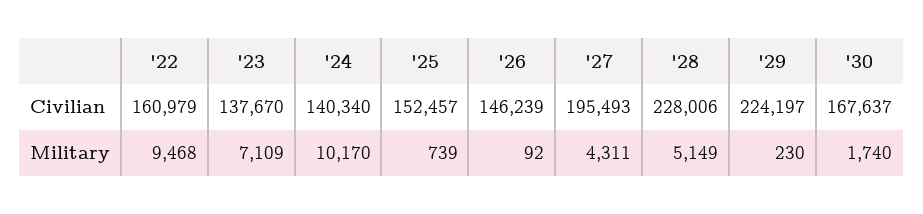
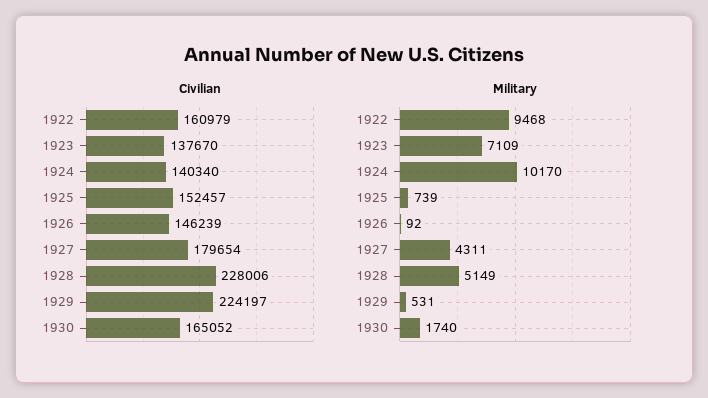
Civilian, '27: 195493 -> 179654
Civilian, '30: 167637 -> 165052
Military, '29: 230 -> 531

